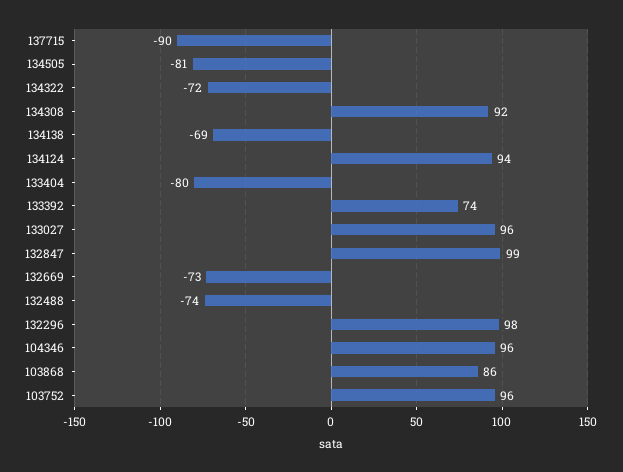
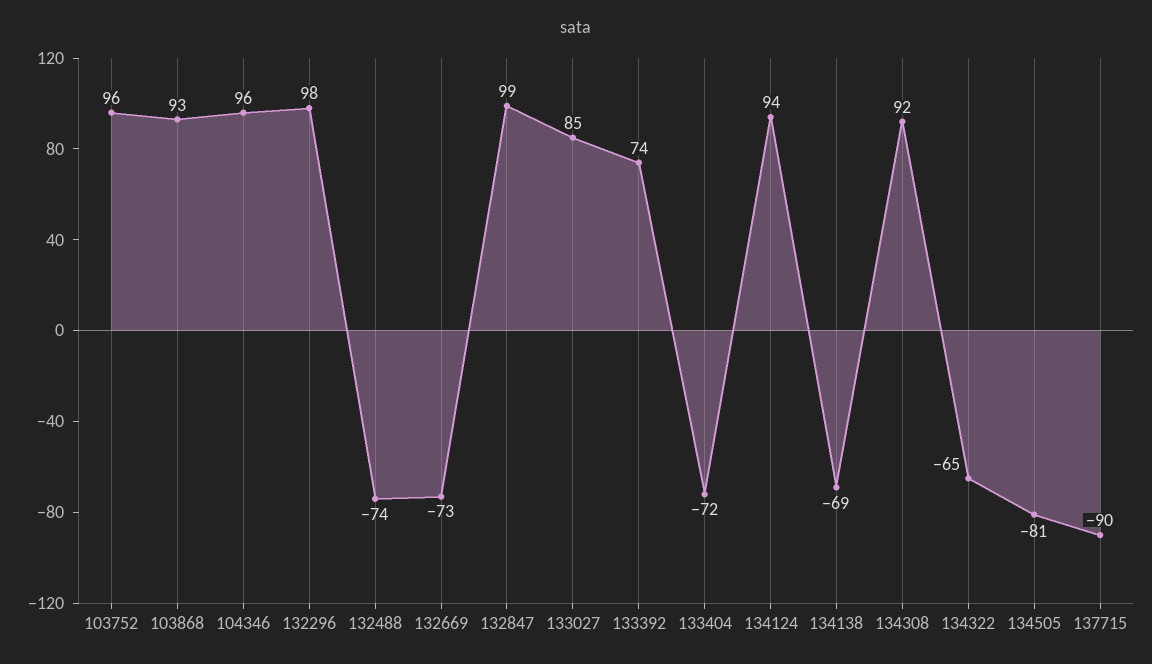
134322: -72 -> -65
133404: -80 -> -72
133027: 96 -> 85
103868: 86 -> 93

